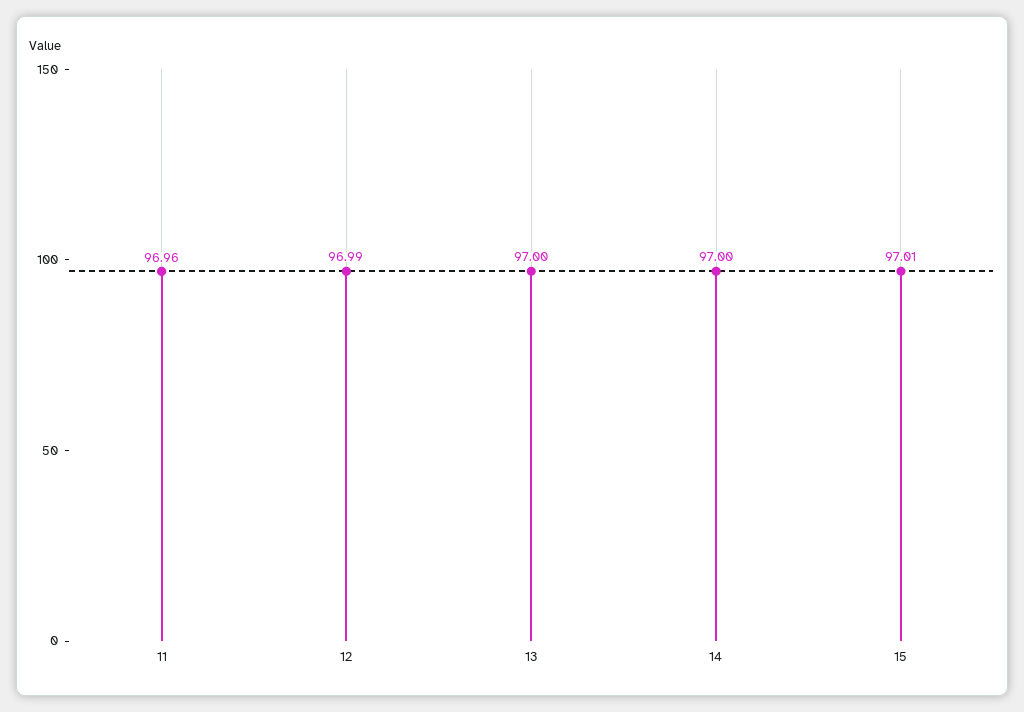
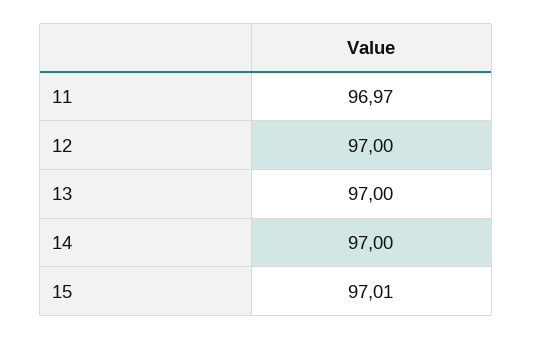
11: 96.96 -> 96.97
12: 96.99 -> 97

